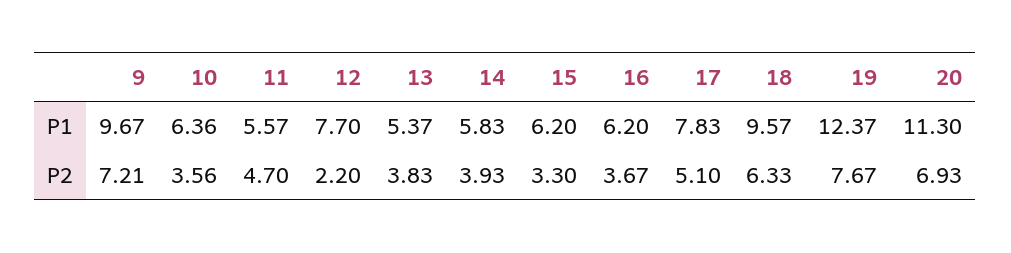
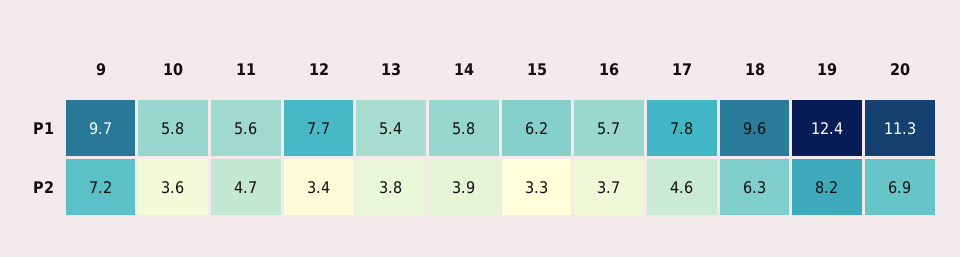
10, P1: 6.36 -> 5.8
16, P1: 6.2 -> 5.7
12, P2: 2.2 -> 3.4
17, P2: 5.1 -> 4.6
19, P2: 7.67 -> 8.2

